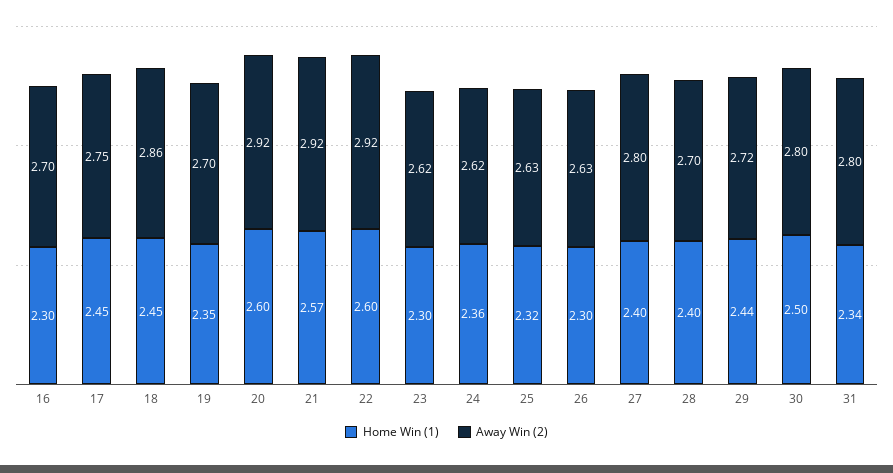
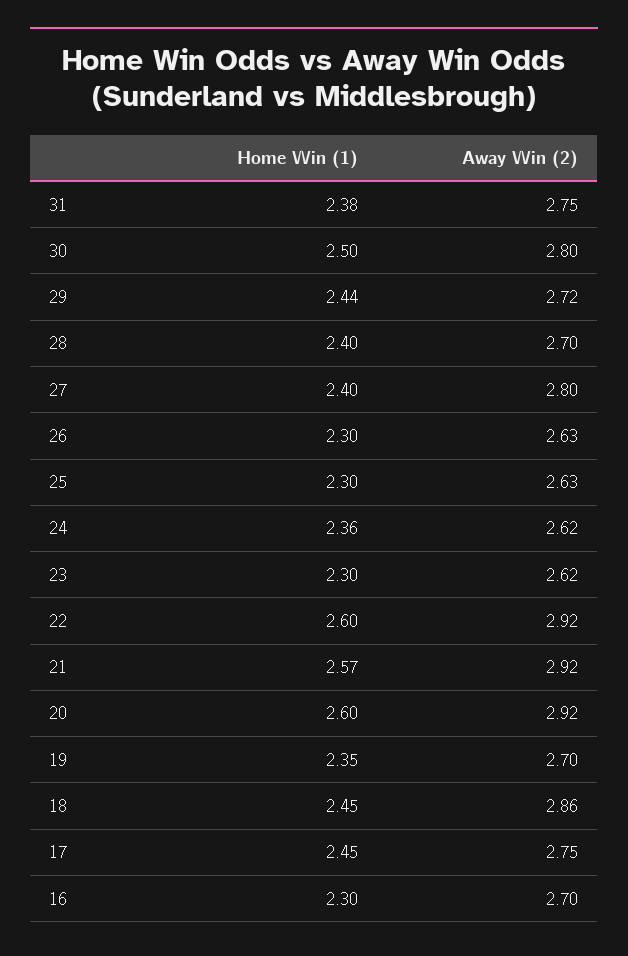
Home Win (1), 25: 2.32 -> 2.3
Home Win (1), 31: 2.34 -> 2.38
Away Win (2), 31: 2.8 -> 2.75

